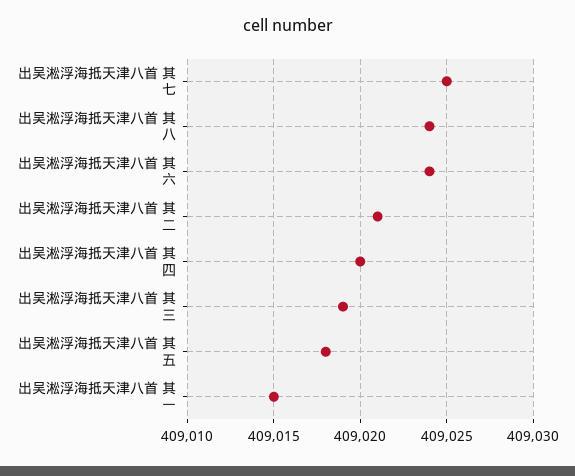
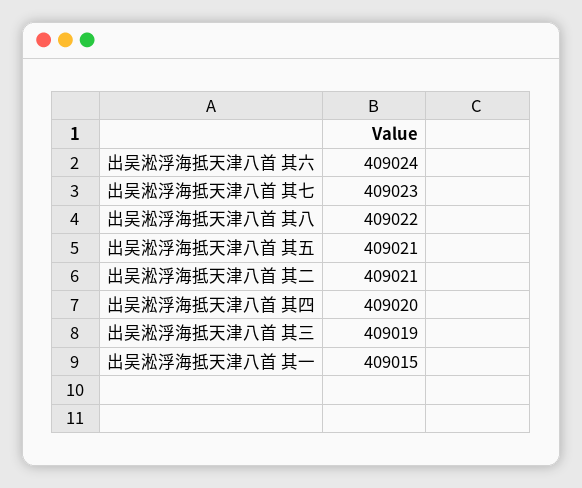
出吴淞浮海抵天津八首 其七: 409025 -> 409023
出吴淞浮海抵天津八首 其八: 409024 -> 409022
出吴淞浮海抵天津八首 其五: 409018 -> 409021

